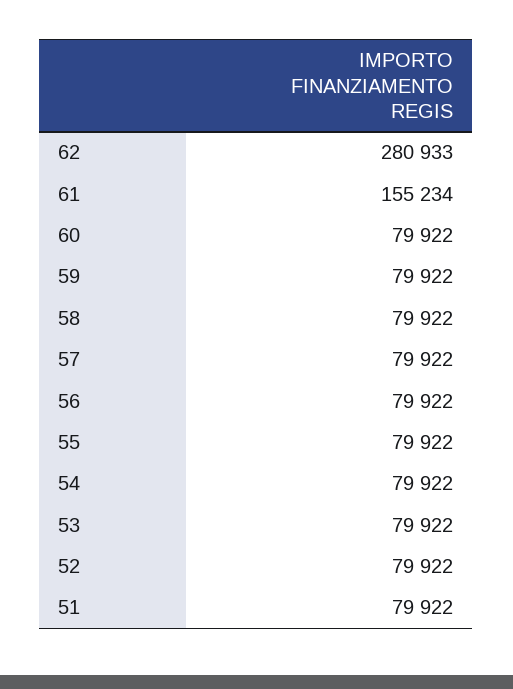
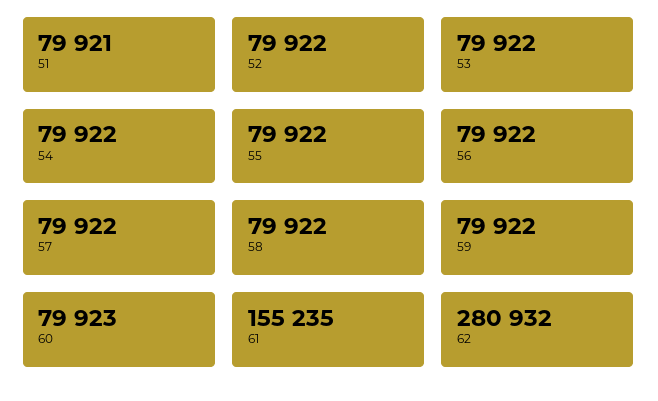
62: 280933 -> 280932
61: 155234 -> 155235
60: 79922 -> 79923
51: 79922 -> 79921

